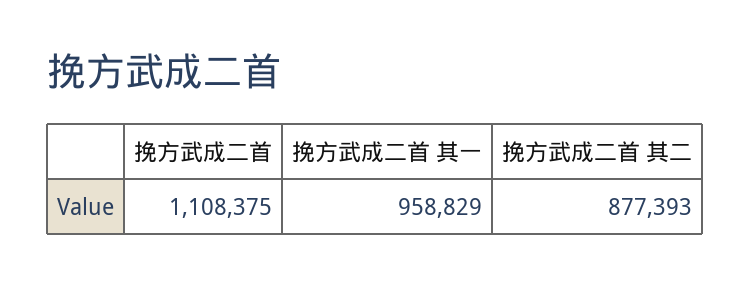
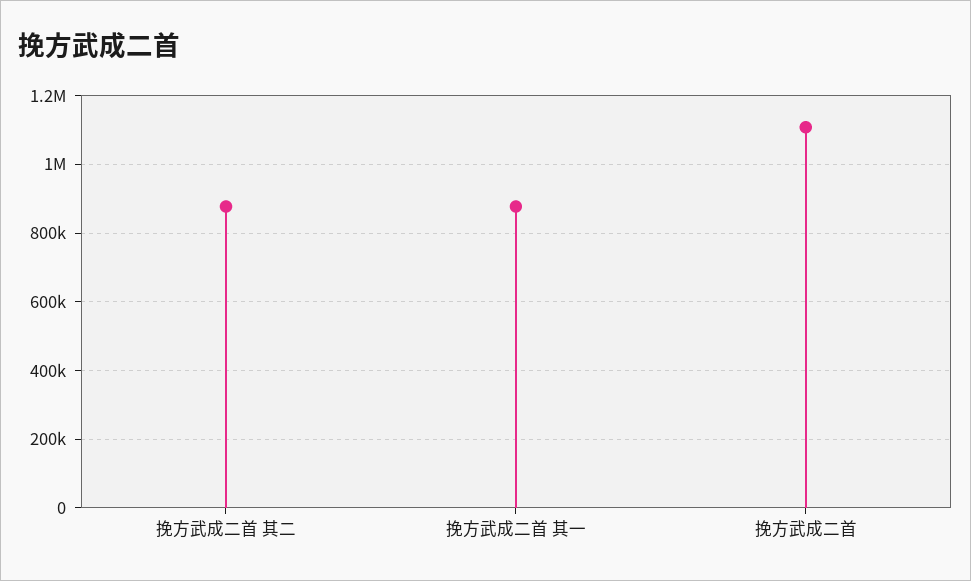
挽方武成二首 其一: 958829 -> 880000

